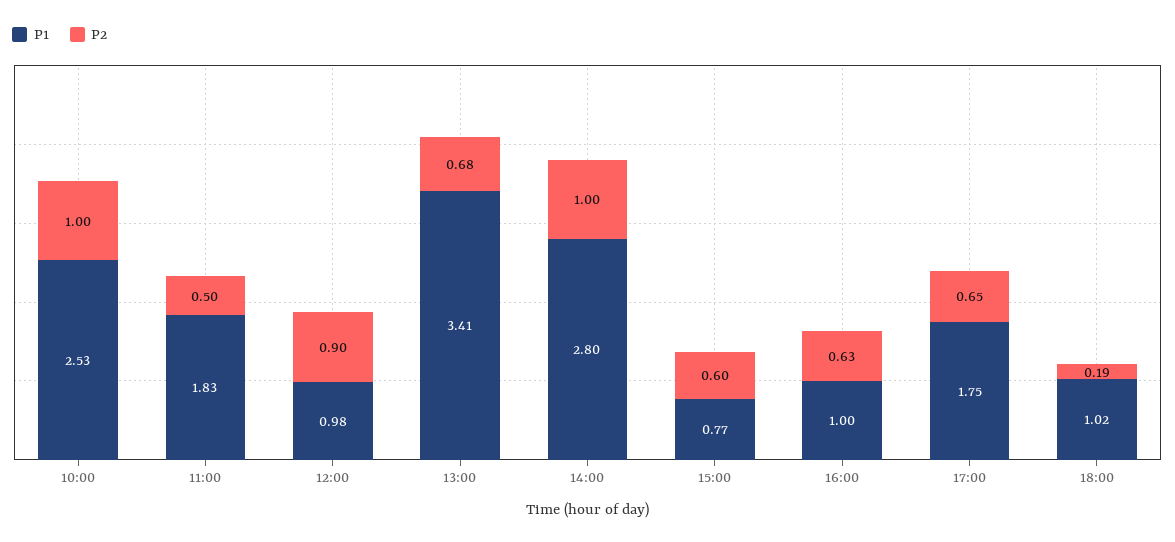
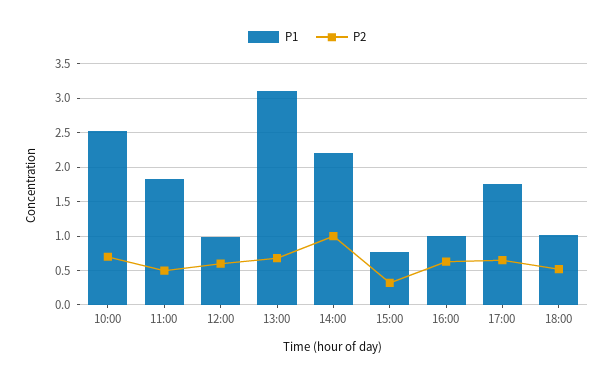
P2, 10:00: 1 -> 0.7
P2, 12:00: 0.9 -> 0.6
P1, 13:00: 3.41 -> 3.1
P1, 14:00: 2.8 -> 2.2
P2, 15:00: 0.6 -> 0.3
P2, 18:00: 0.19 -> 0.5

